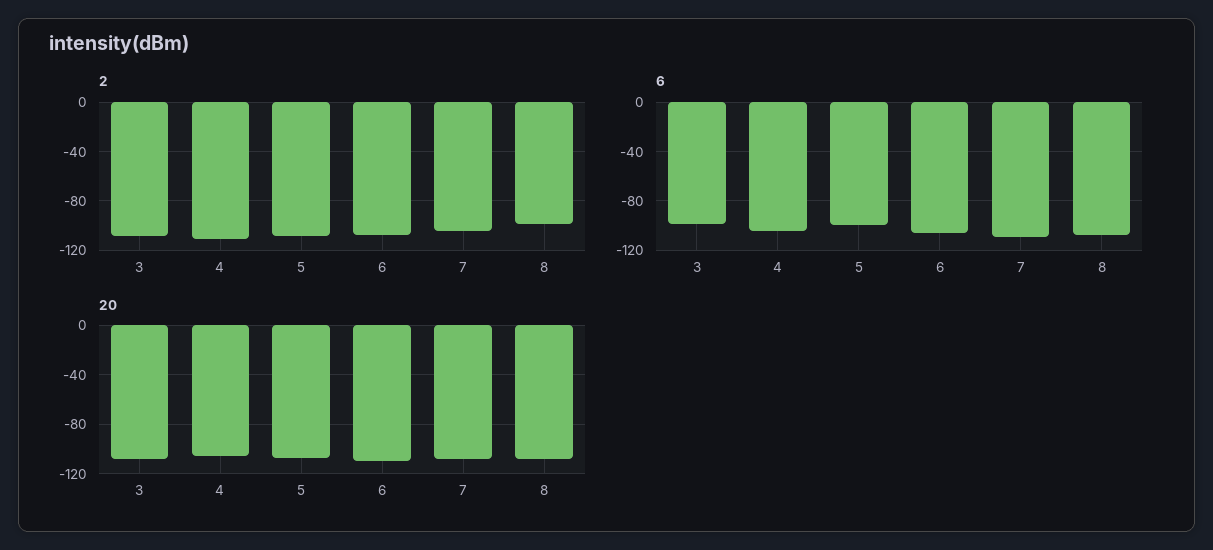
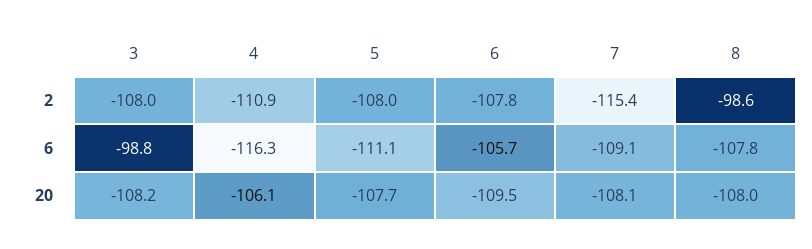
2, 7: -105 -> -115.4
6, 4: -105 -> -116.3
6, 5: -100 -> -111.1

